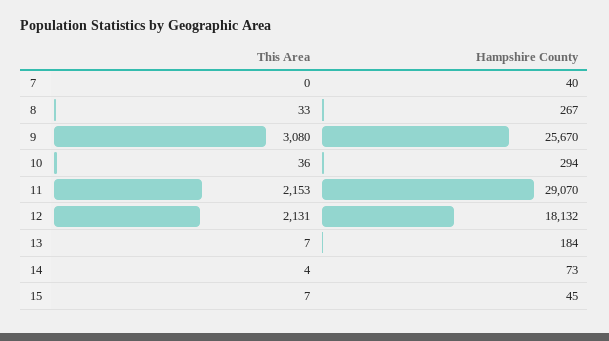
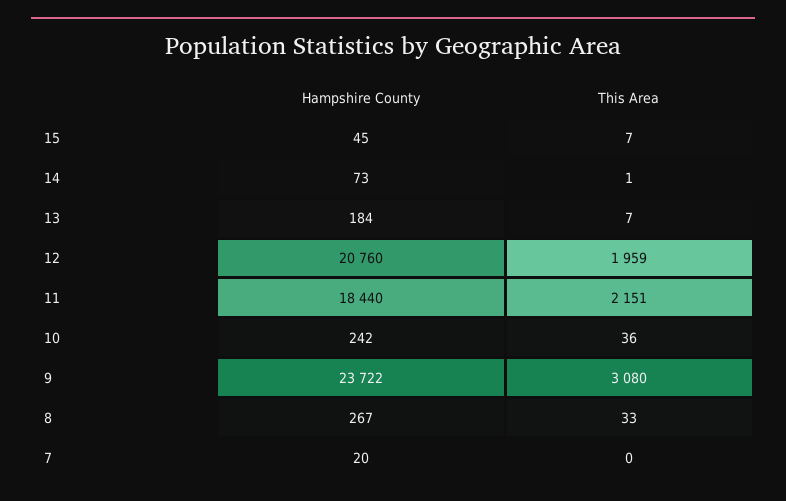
Hampshire County, 7: 40 -> 20
Hampshire County, 9: 25670 -> 23722
Hampshire County, 10: 294 -> 242
This Area, 11: 2153 -> 2151
Hampshire County, 11: 29070 -> 18440
This Area, 12: 2131 -> 1959
Hampshire County, 12: 18132 -> 20760
This Area, 14: 4 -> 1

